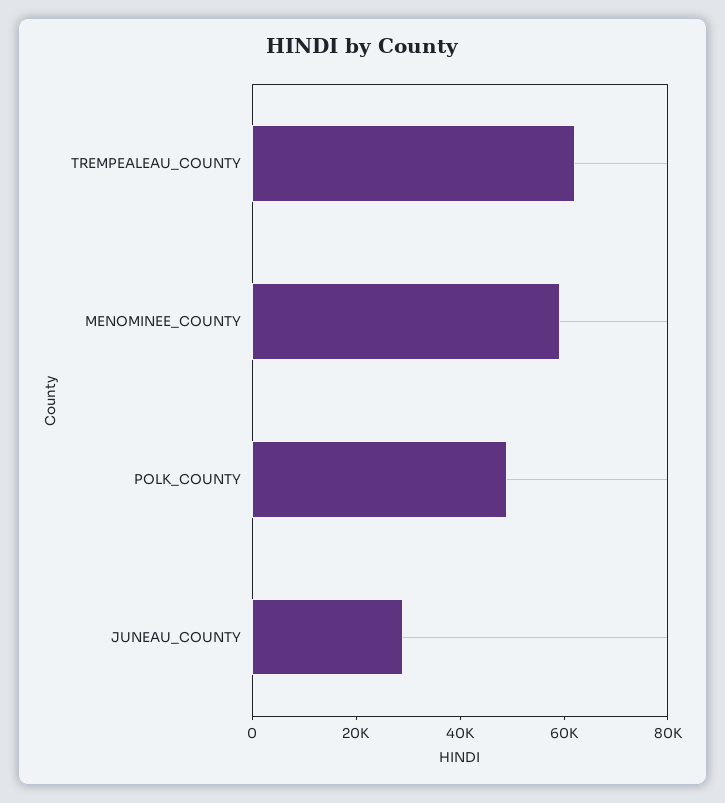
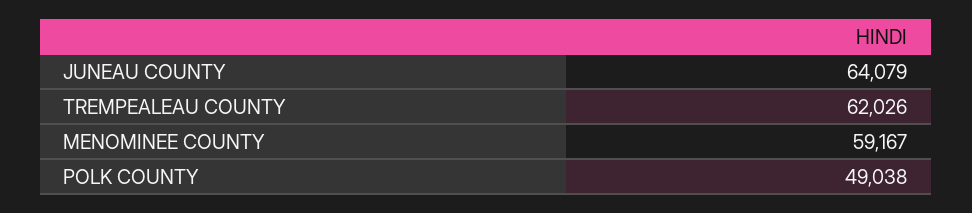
JUNEAU_COUNTY: 30000 -> 64079

